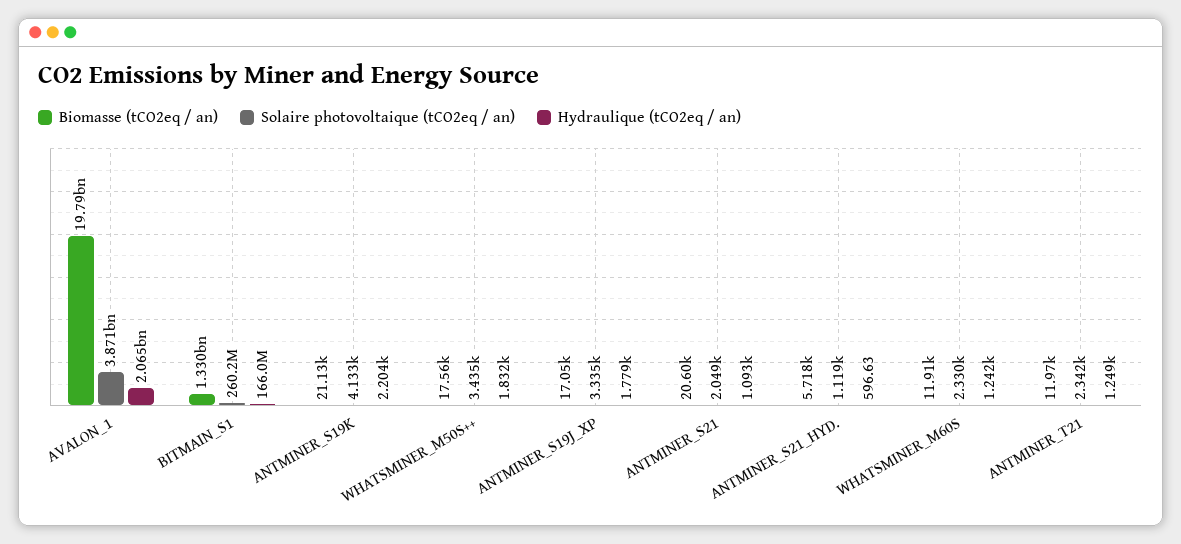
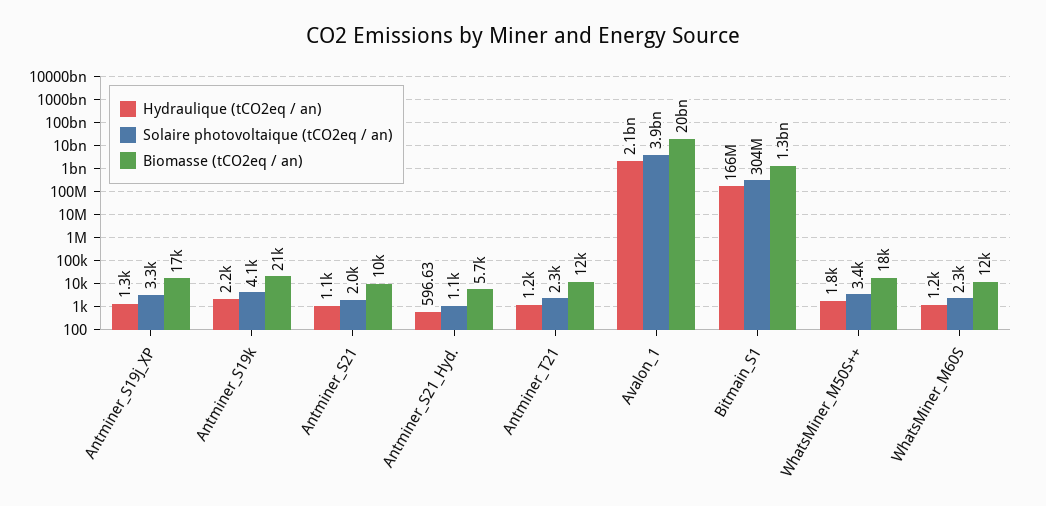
Solaire photovoltaique (tCO2eq / an), BITMAIN_S1: 260200000 -> 304000000
Hydraulique (tCO2eq / an), ANTMINER_S19J_XP: 1779 -> 1300
Biomasse (tCO2eq / an), ANTMINER_S21: 20600 -> 10000

